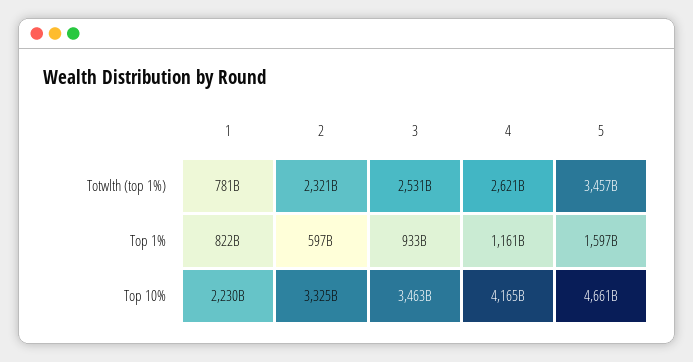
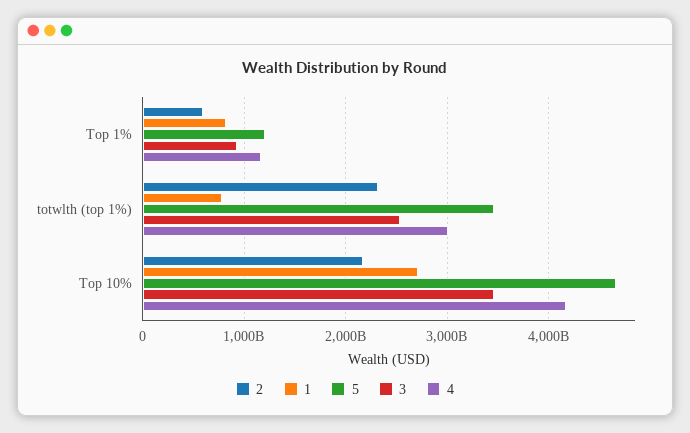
4, Totwlth (top 1%): 2621000000000 -> 3000000000000
5, Top 1%: 1597000000000 -> 1200000000000
1, Top 10%: 2230000000000 -> 2700000000000
2, Top 10%: 3325000000000 -> 2200000000000

